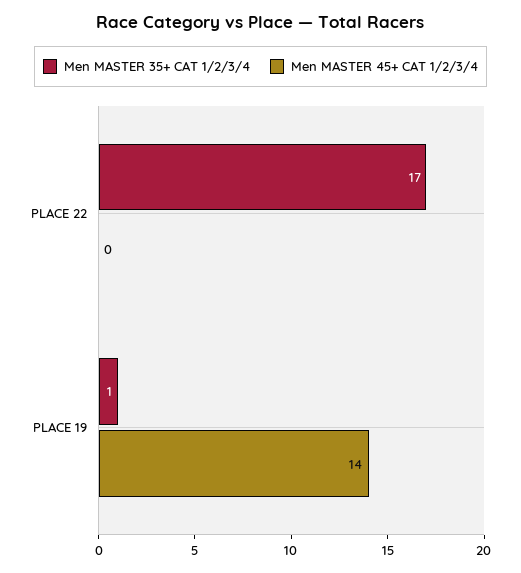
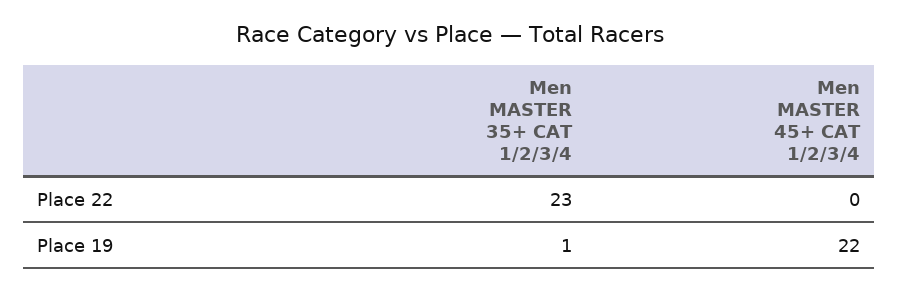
Men MASTER 35+ CAT 1/2/3/4, PLACE 22: 17 -> 23
Men MASTER 45+ CAT 1/2/3/4, PLACE 19: 14 -> 22

